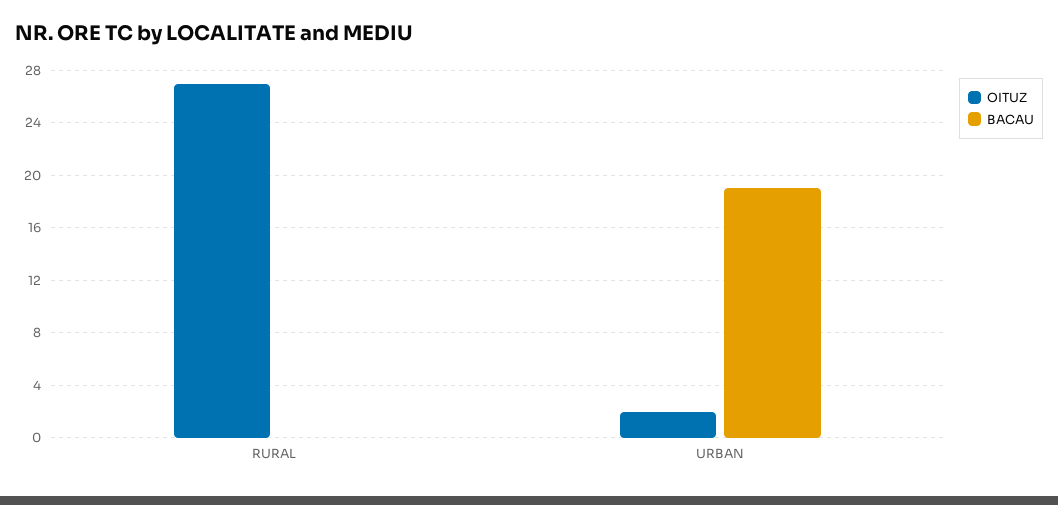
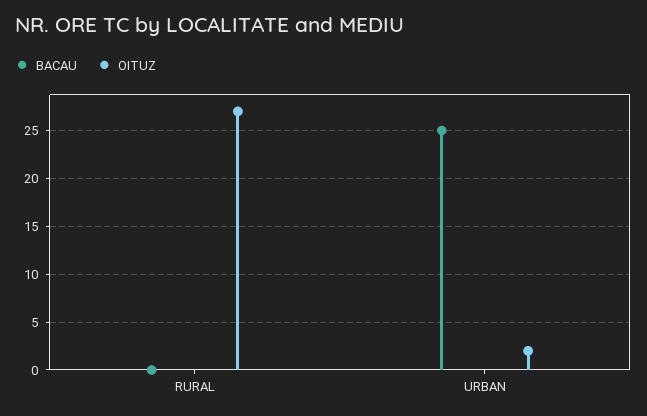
BACAU, URBAN: 19 -> 25

